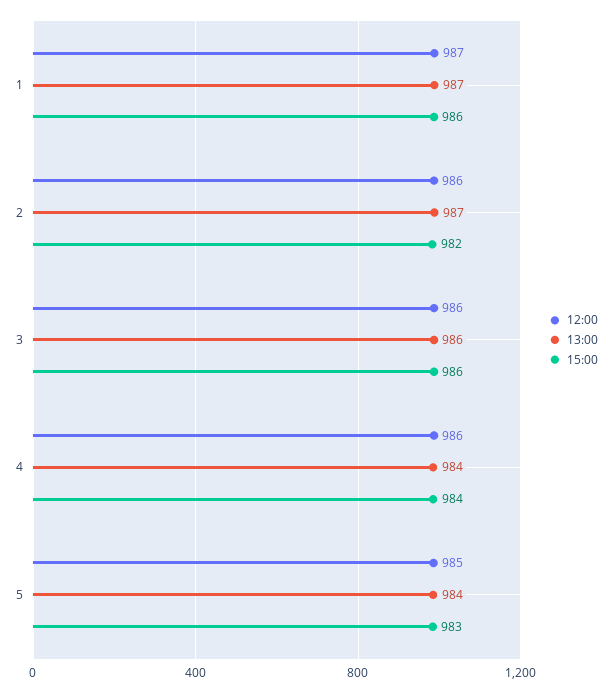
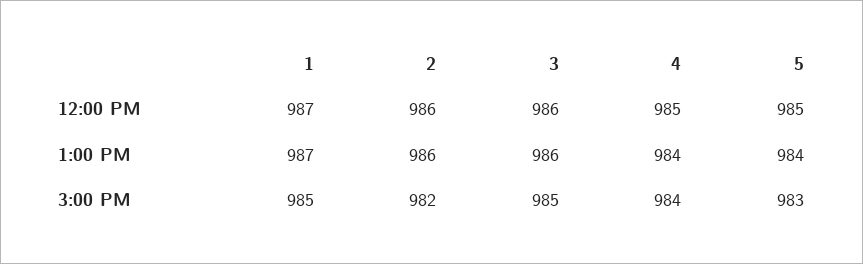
15:00, 1: 986 -> 985
13:00, 2: 987 -> 986
15:00, 3: 986 -> 985
12:00, 4: 986 -> 985

